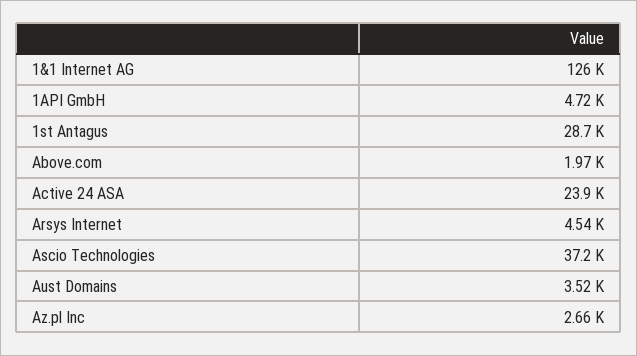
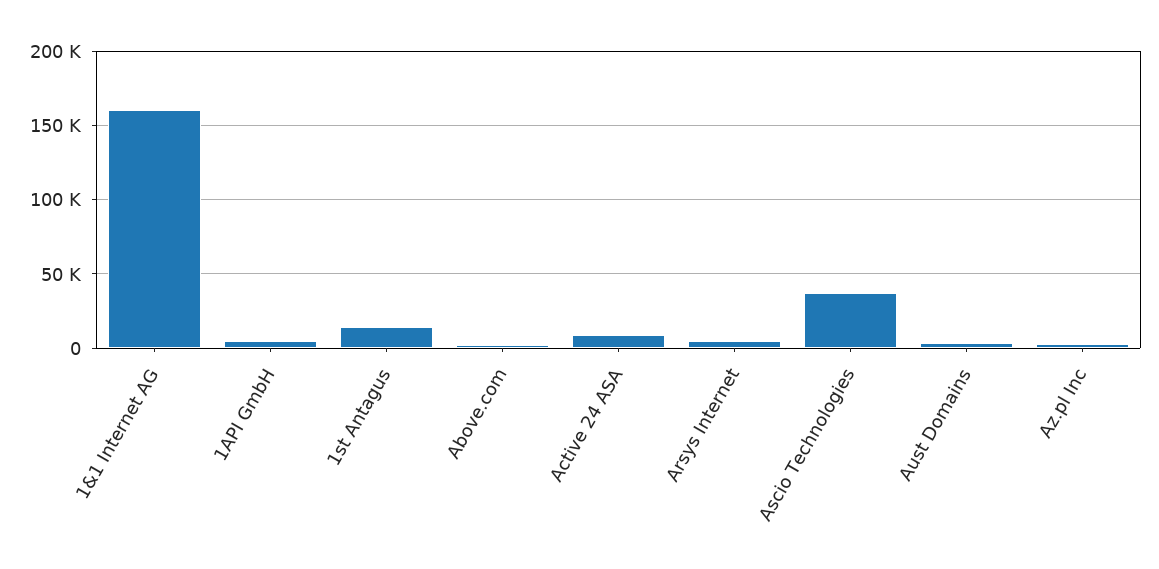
1&1 Internet AG: 126000 -> 160000
1st Antagus: 28700 -> 15000
Active 24 ASA: 23900 -> 10000

